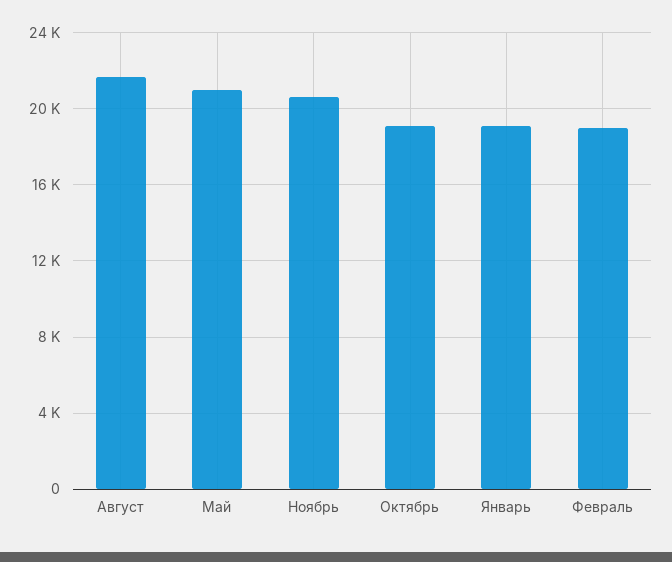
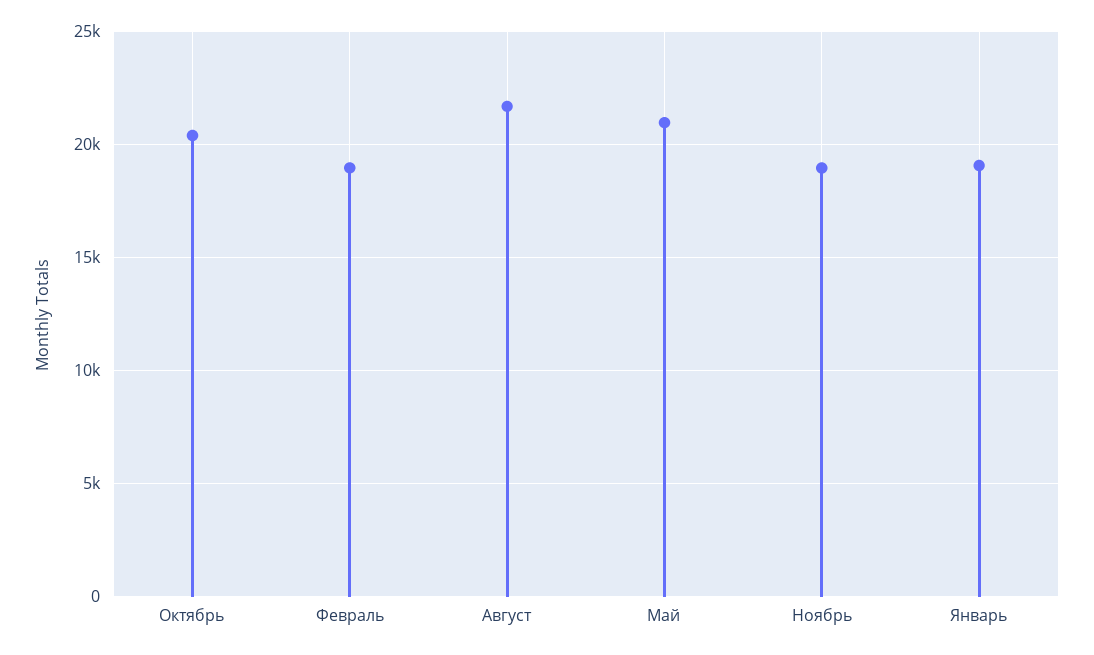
Ноябрь: 20500 -> 19000
Октябрь: 19000 -> 20500

